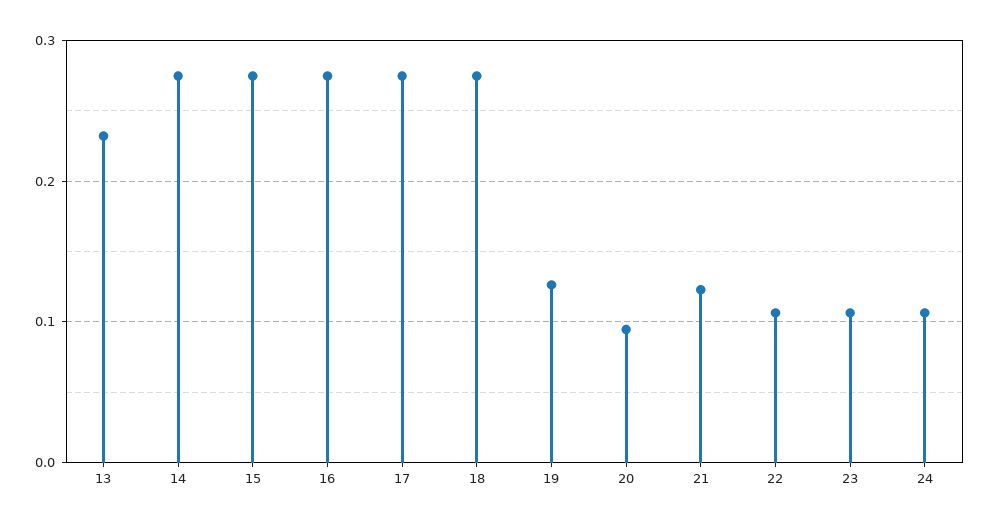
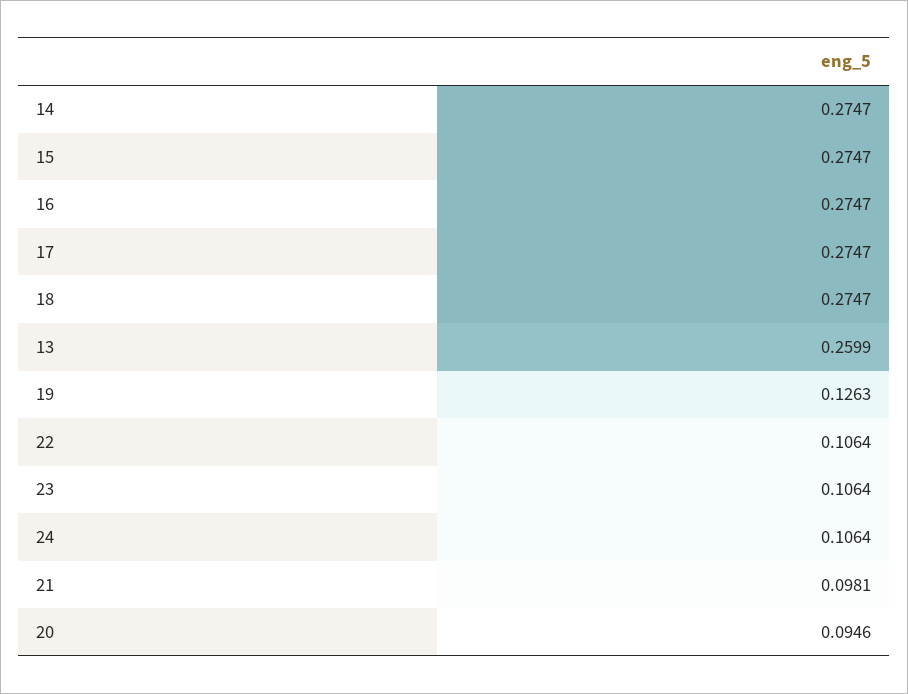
13: 0.23 -> 0.2599
21: 0.12 -> 0.0981

